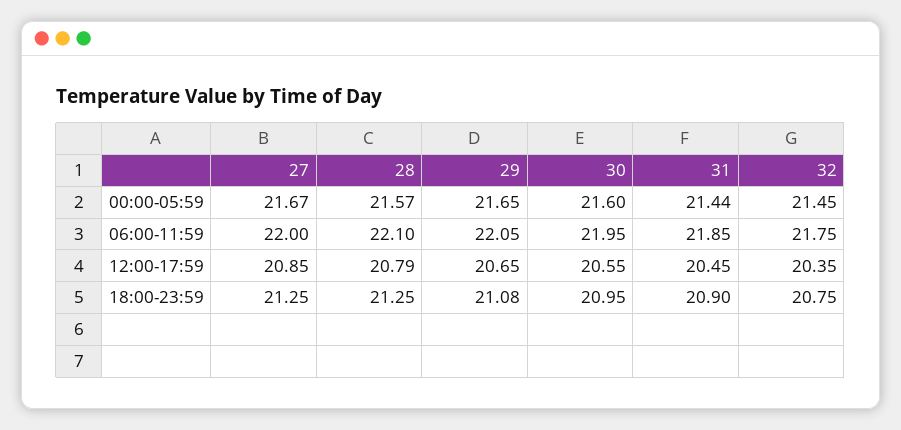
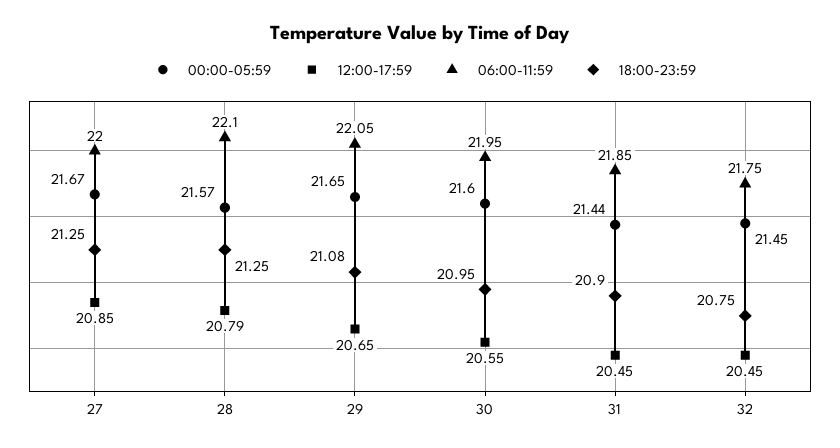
12:00-17:59, 32: 20.35 -> 20.45

